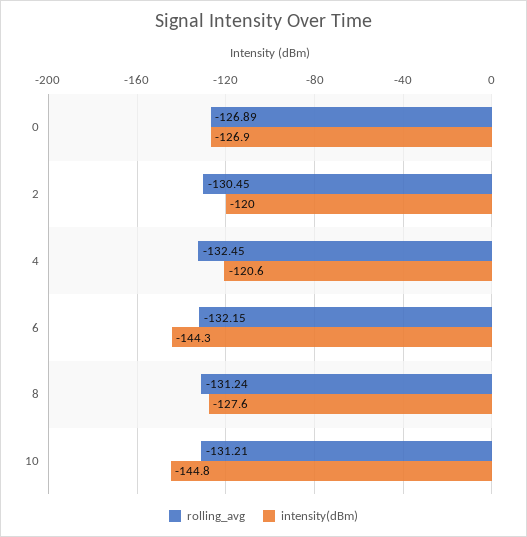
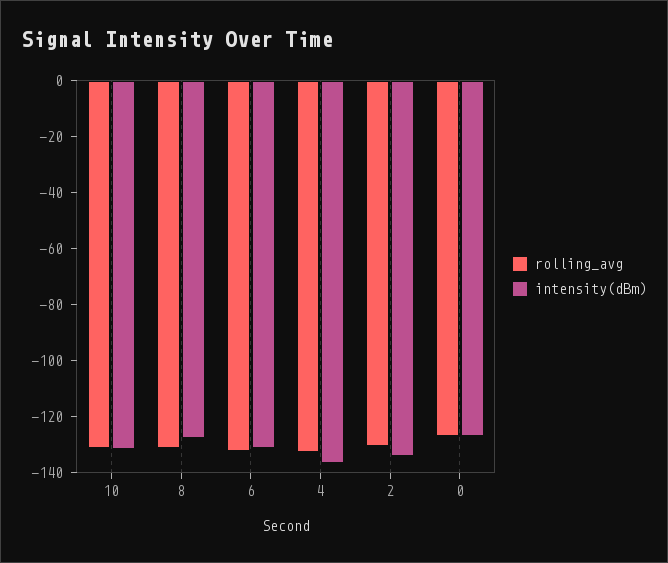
intensity(dBm), 2: -120 -> -135
intensity(dBm), 4: -120.6 -> -135
intensity(dBm), 6: -144.3 -> -130
intensity(dBm), 10: -144.8 -> -130

